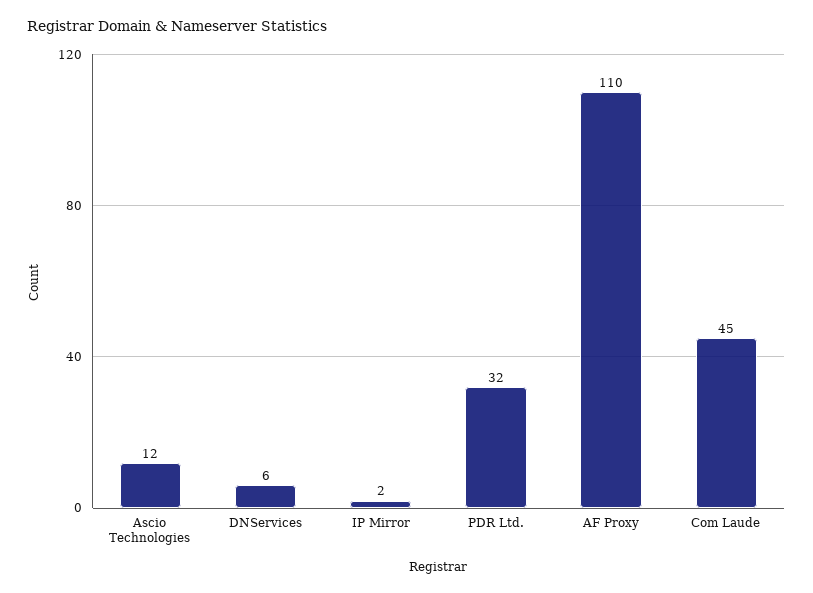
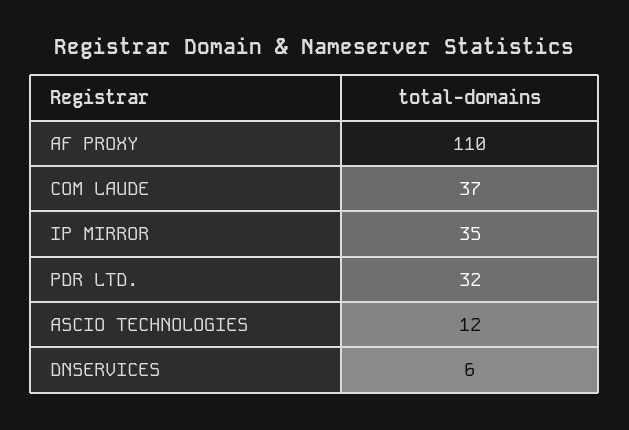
IP Mirror: 2 -> 35
Com Laude: 45 -> 37

